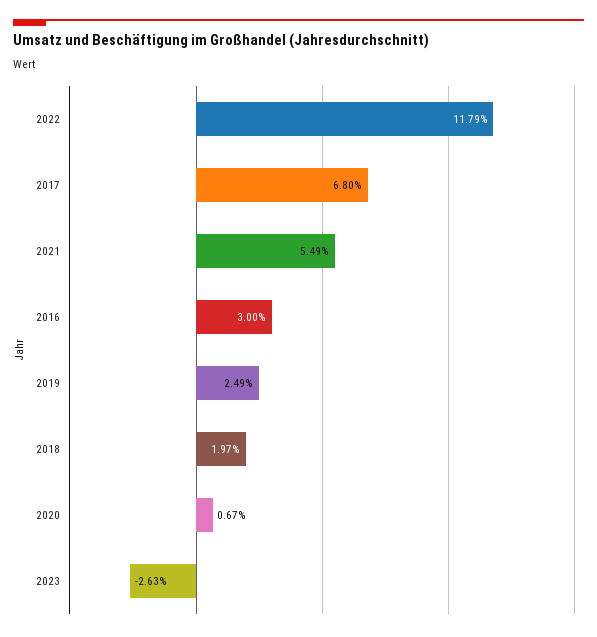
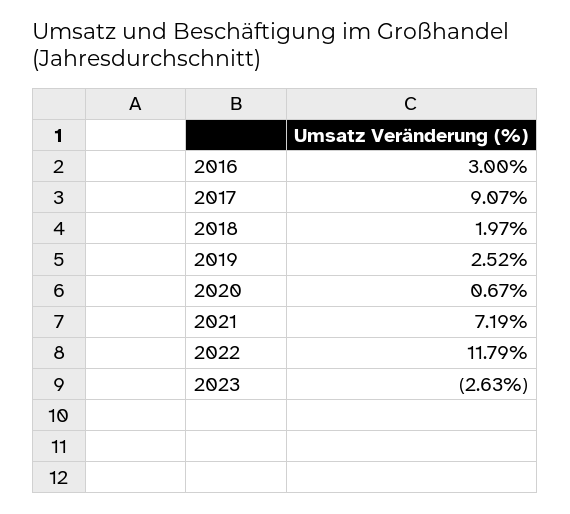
2017: 6.8 -> 9.07
2021: 5.49 -> 7.19
2019: 2.49 -> 2.52

